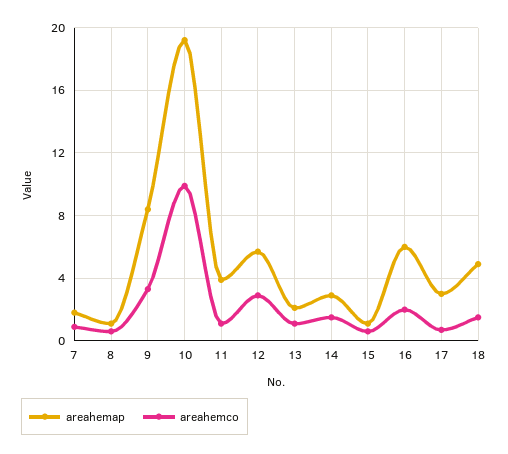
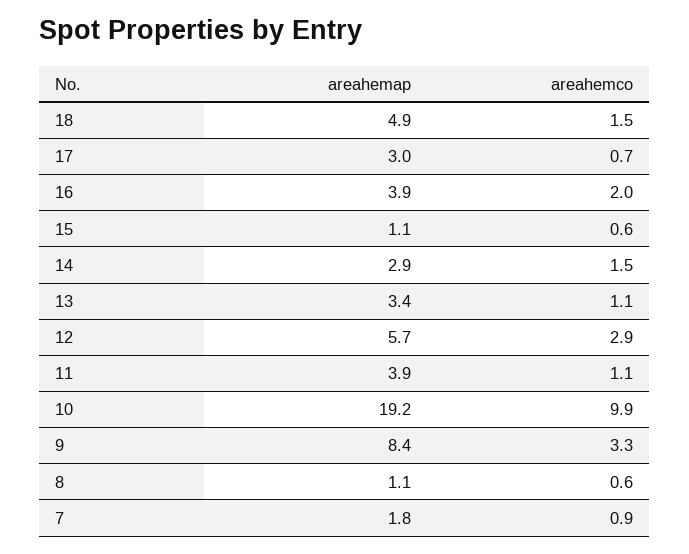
areahemap, 13: 2 -> 3.4
areahemap, 16: 6 -> 3.9

